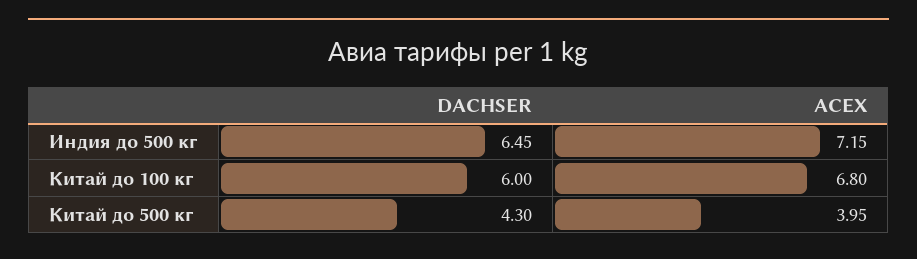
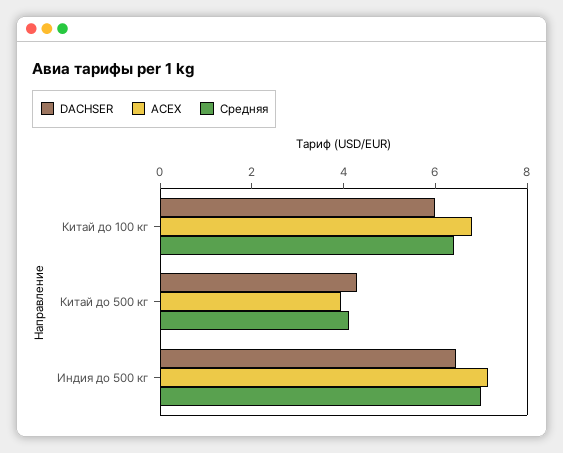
Средняя, Китай до 100 кг: none -> 6.5
Средняя, Китай до 500 кг: none -> 4
Средняя, Индия до 500 кг: none -> 7

